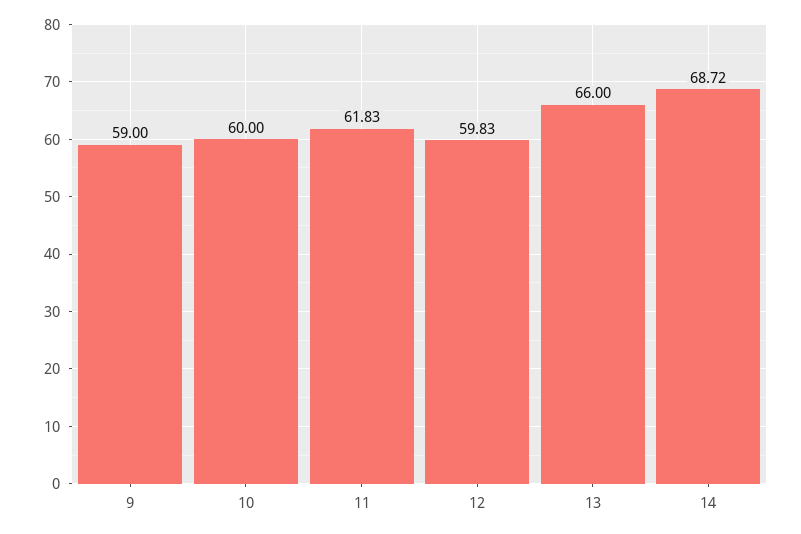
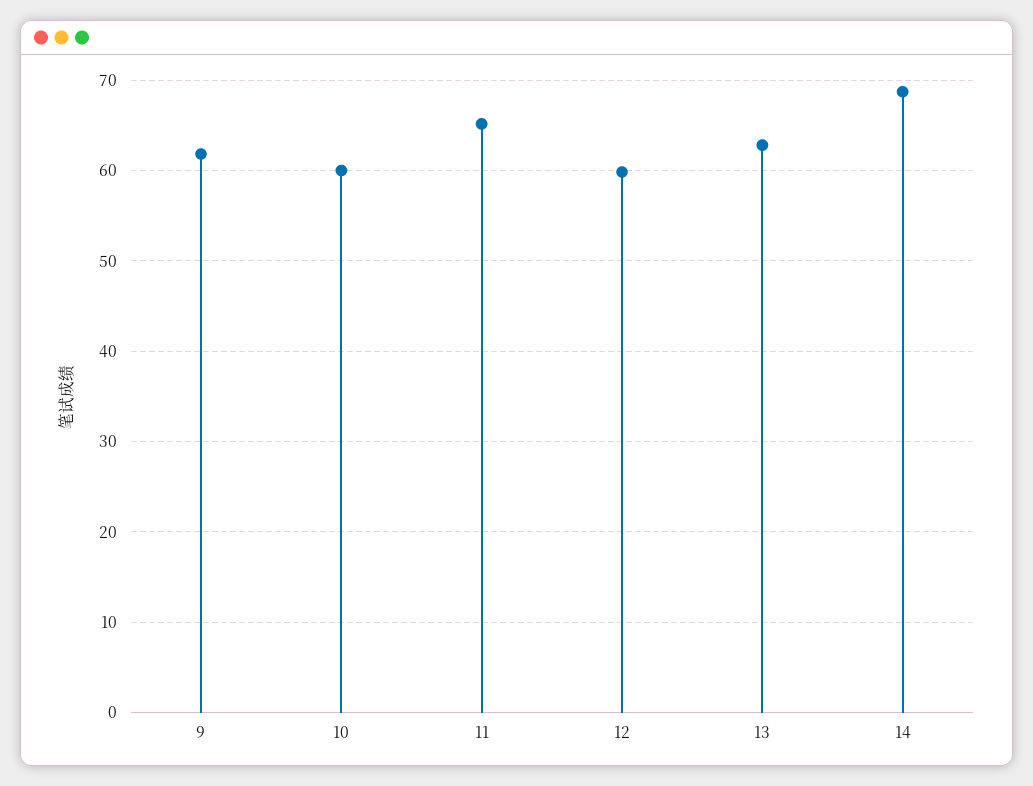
9: 59 -> 62
11: 61.83 -> 65
13: 66 -> 63

